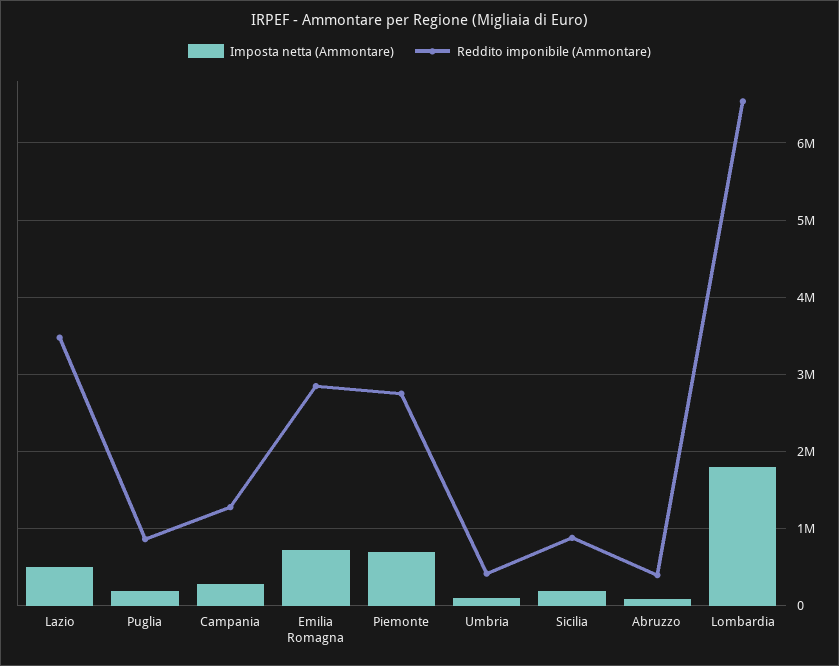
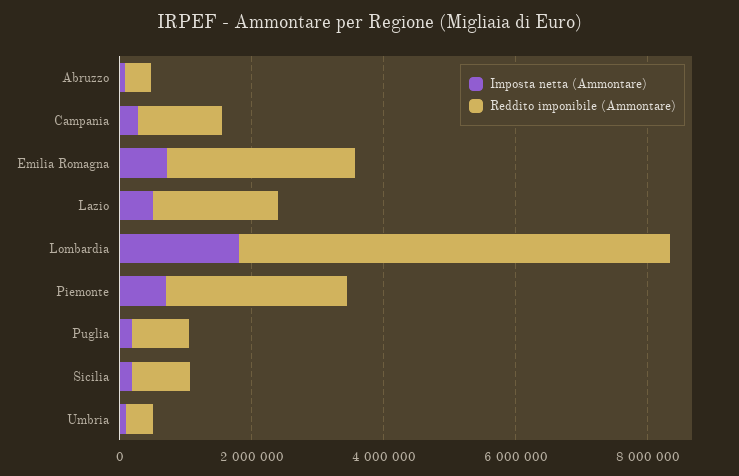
Reddito imponibile (Ammontare), Lazio: 3500000 -> 2000000

